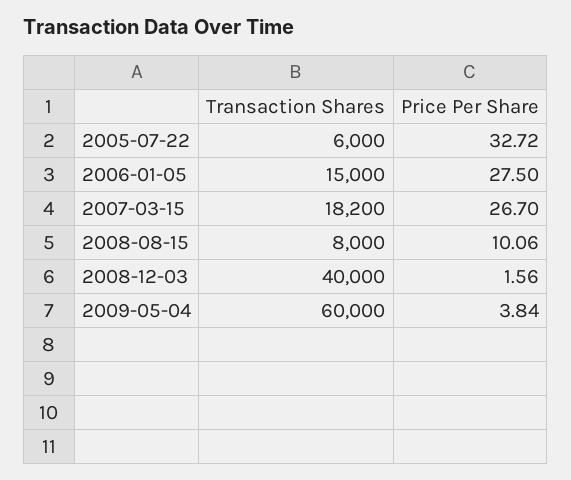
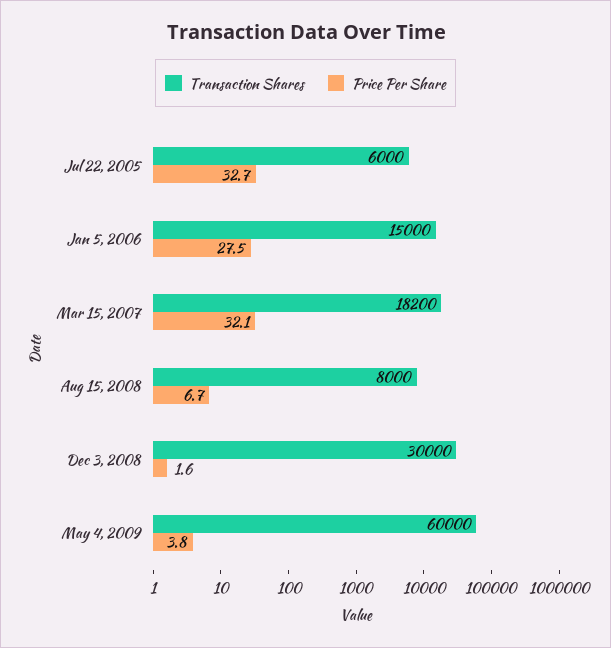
Price Per Share, 2007-03-15: 26.7 -> 32.1
Price Per Share, 2008-08-15: 10.06 -> 6.7
Transaction Shares, 2008-12-03: 40000 -> 30000

